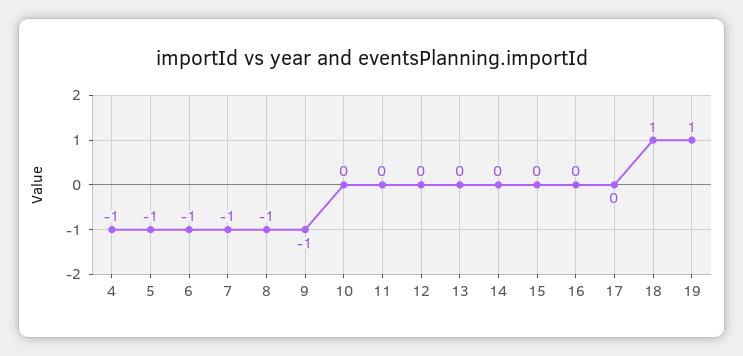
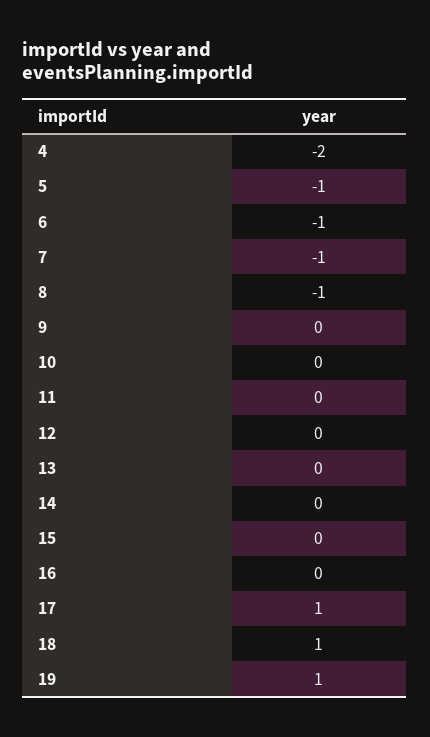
4: -1 -> -2
9: -1 -> 0
17: 0 -> 1

